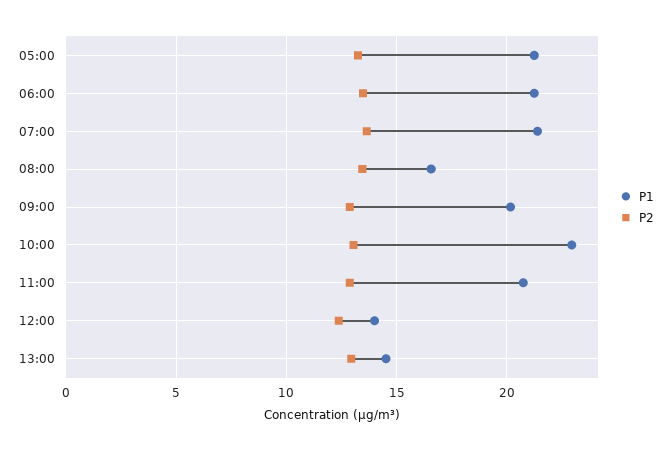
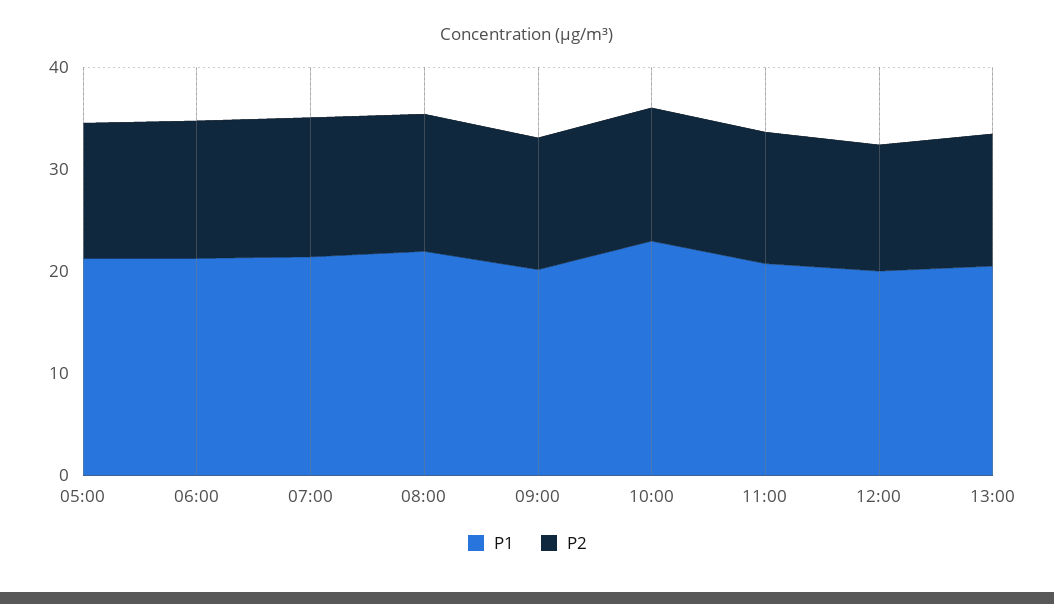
P1, 08:00: 16.5 -> 22
P1, 12:00: 14 -> 20
P1, 13:00: 14.5 -> 20

